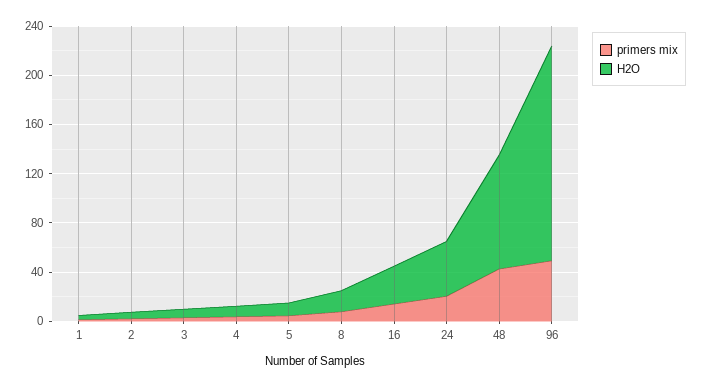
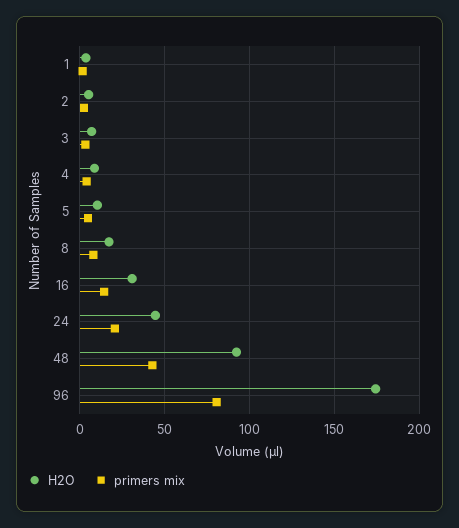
primers mix, 96: 50 -> 80

